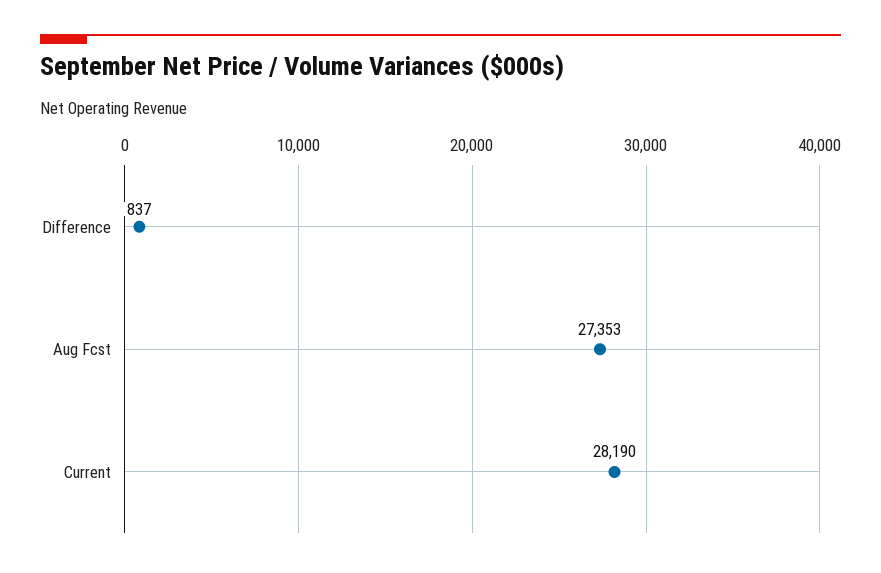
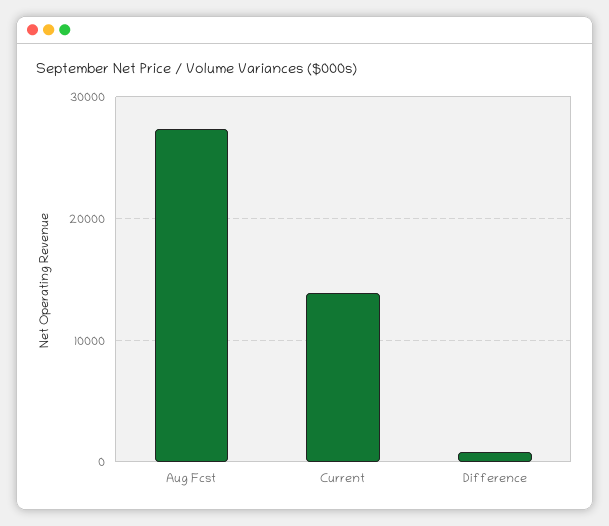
Current: 28190 -> 14000

